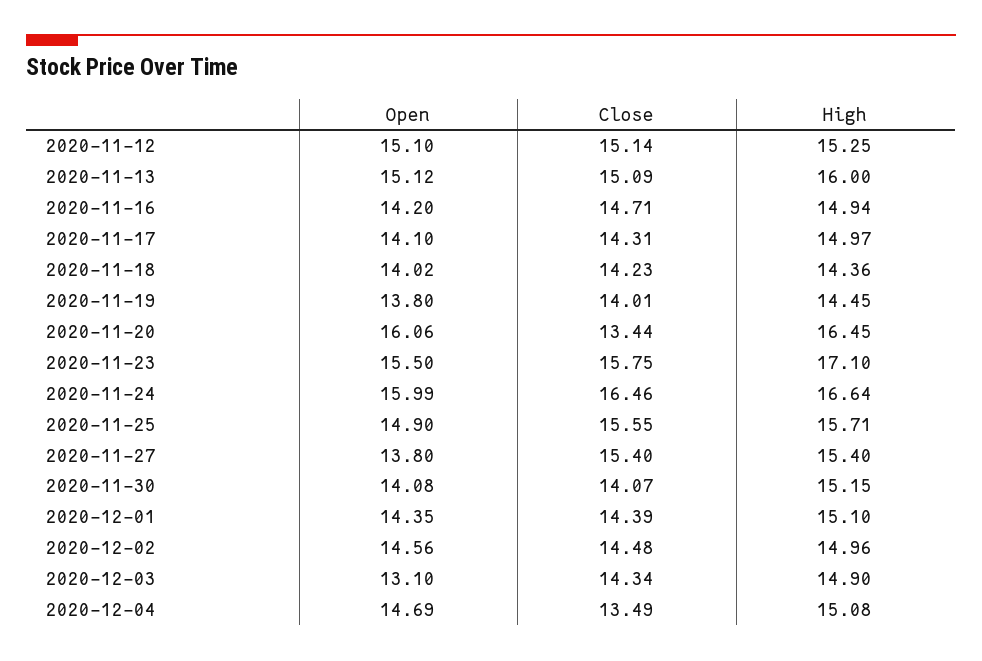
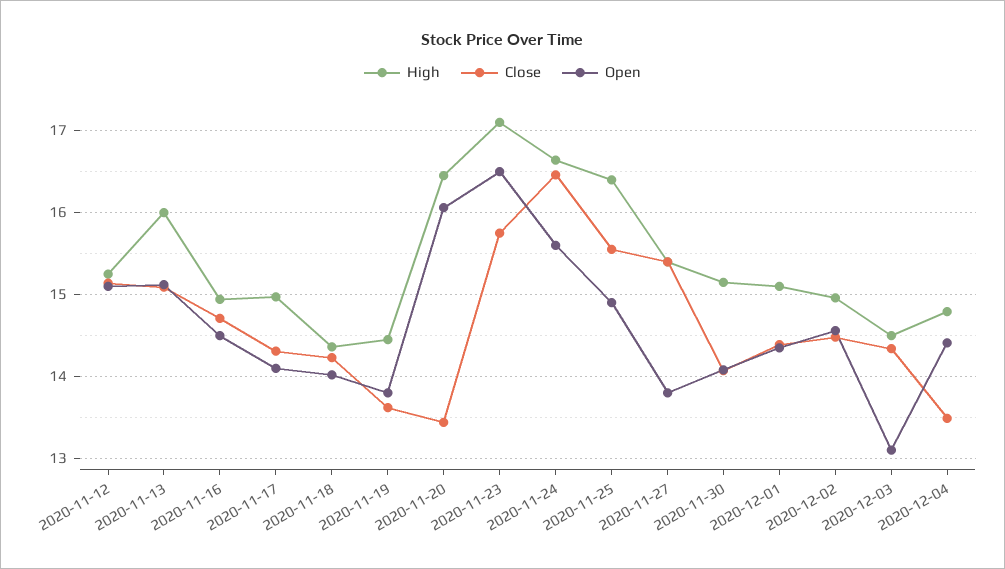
Open, 2020-11-16: 14.2 -> 14.5
Close, 2020-11-19: 14.01 -> 13.6
Open, 2020-11-23: 15.5 -> 16.5
Open, 2020-11-24: 15.99 -> 15.6
High, 2020-11-25: 15.71 -> 16.4
High, 2020-12-03: 14.9 -> 14.5
Open, 2020-12-04: 14.69 -> 14.4
High, 2020-12-04: 15.08 -> 14.8

